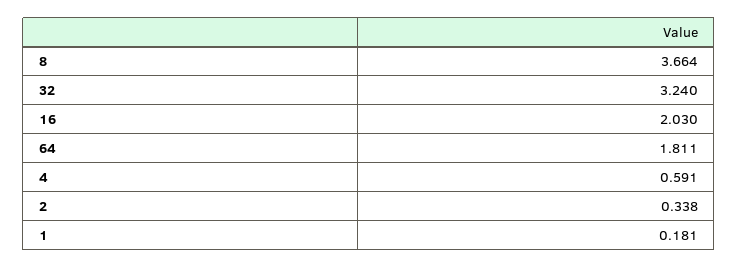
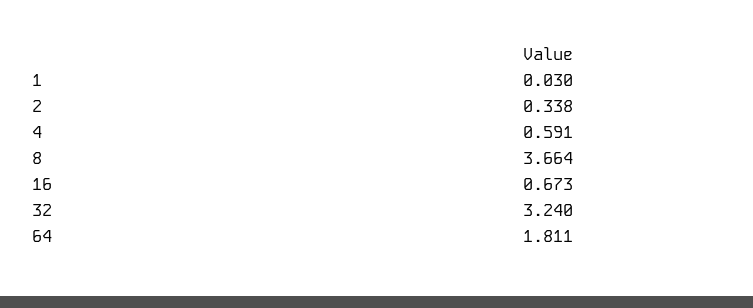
16: 2.03 -> 0.673
1: 0.181 -> 0.03

